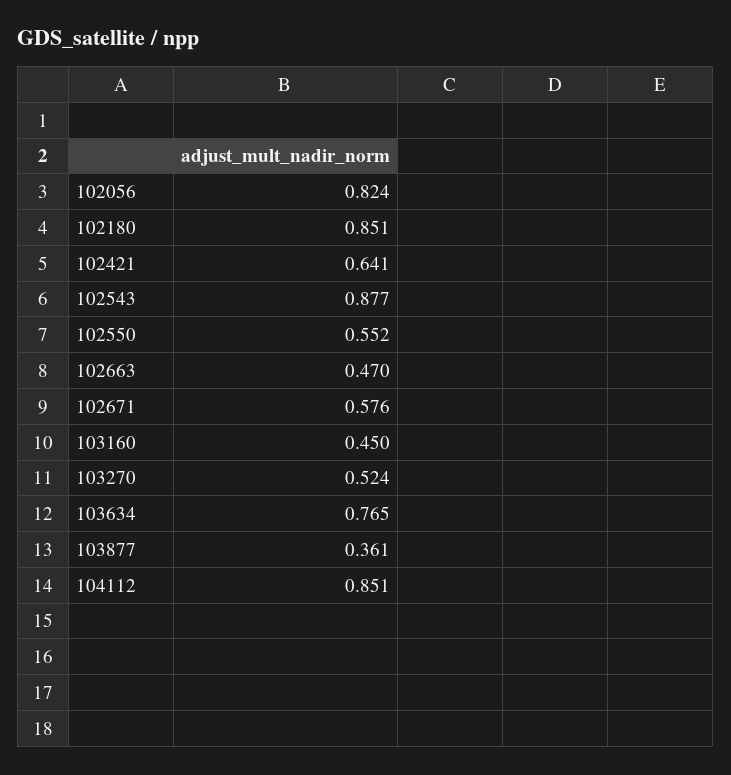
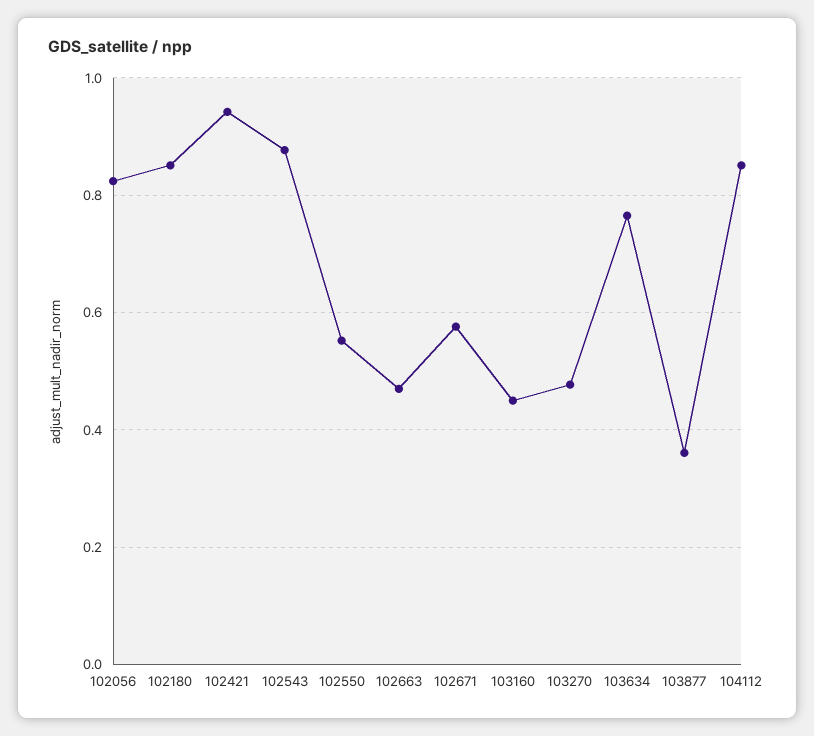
102421: 0.641 -> 0.94
103270: 0.524 -> 0.48

